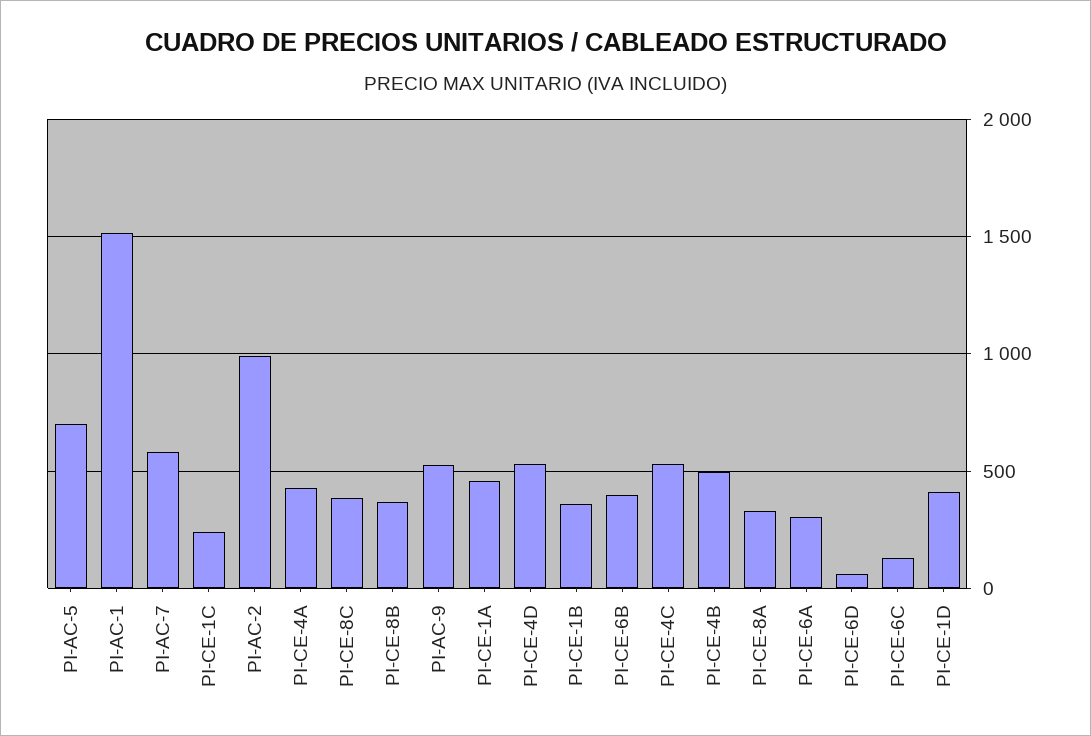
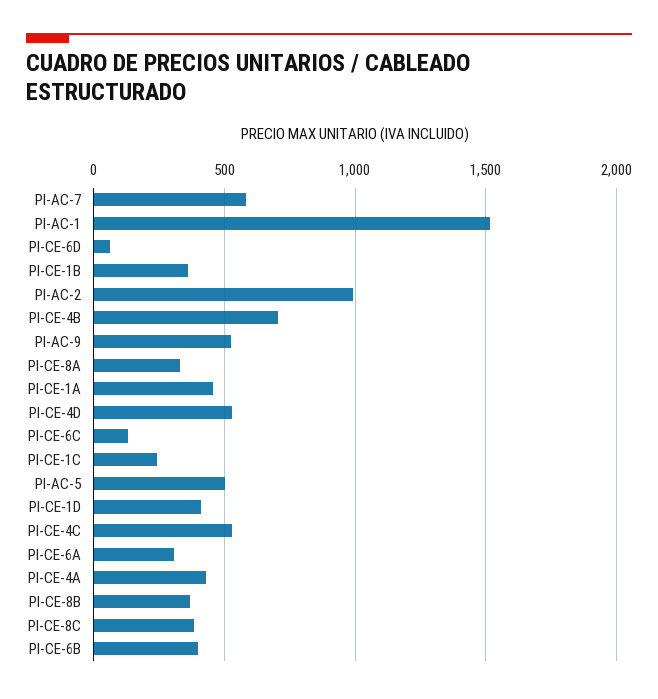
PI-AC-5: 700 -> 500
PI-CE-4B: 500 -> 700

